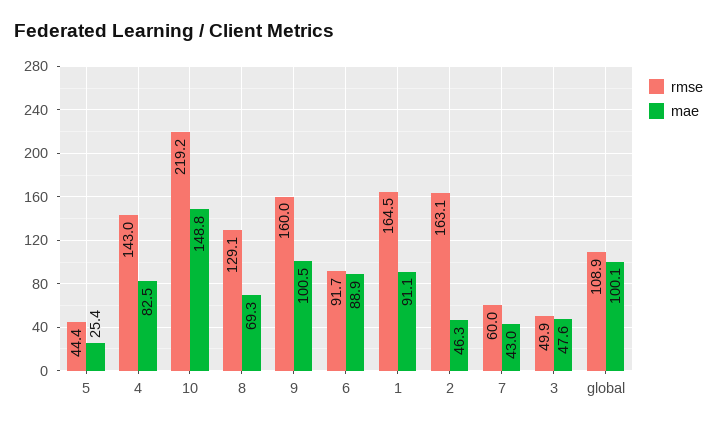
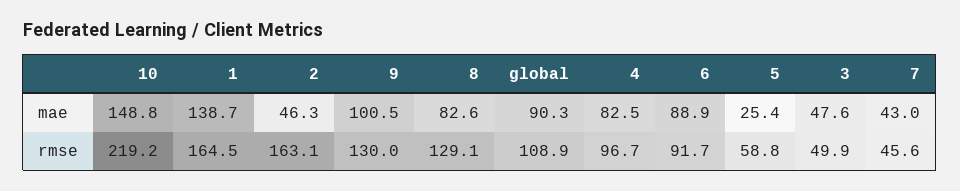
rmse, 5: 44.4 -> 58.8
rmse, 4: 143 -> 96.7
mae, 8: 69.3 -> 82.6
rmse, 9: 160 -> 130
mae, 1: 91.1 -> 138.7
rmse, 7: 60 -> 45.6
mae, global: 100.1 -> 90.3

